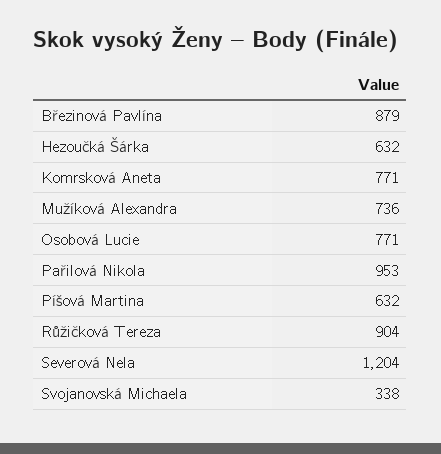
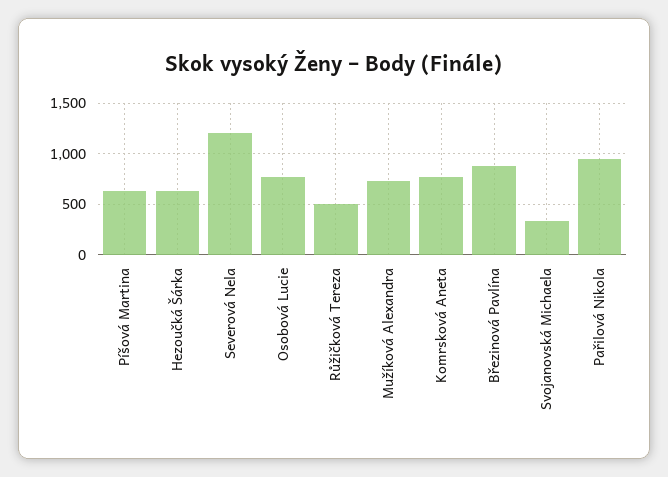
Růžičková Tereza: 904 -> 500

